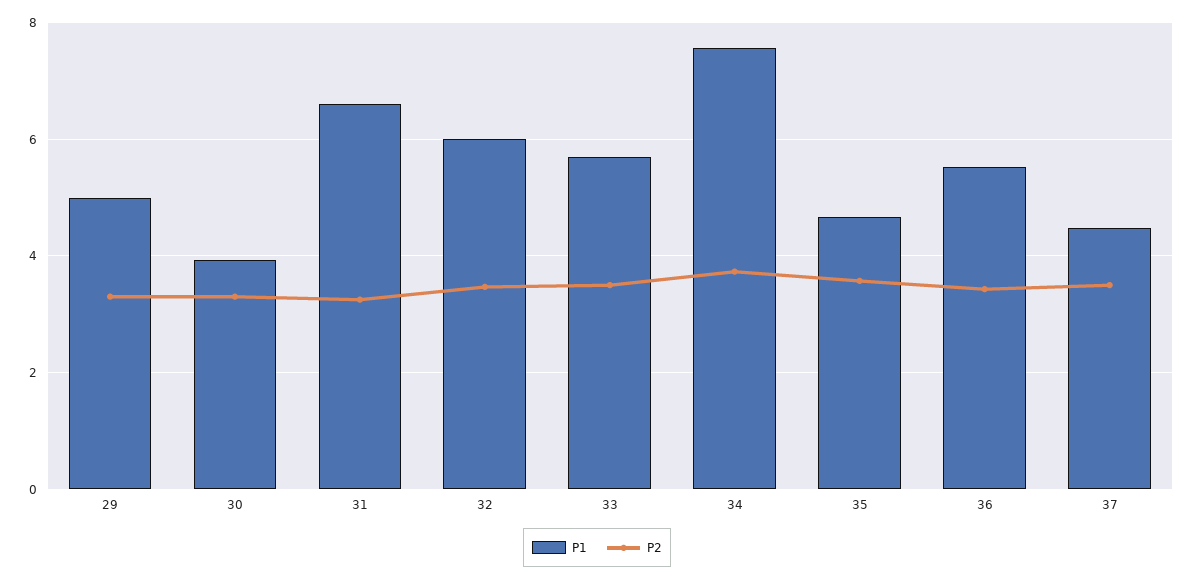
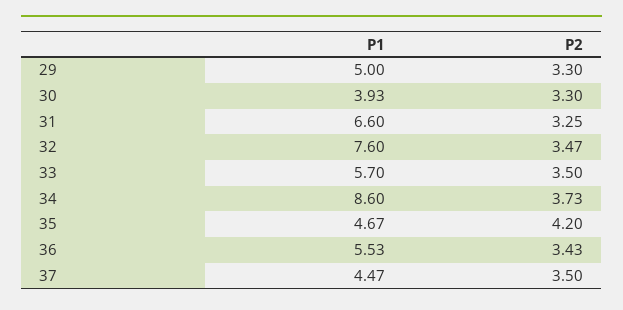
P1, 32: 6 -> 7.6
P1, 34: 7.6 -> 8.6
P2, 35: 3.6 -> 4.2

